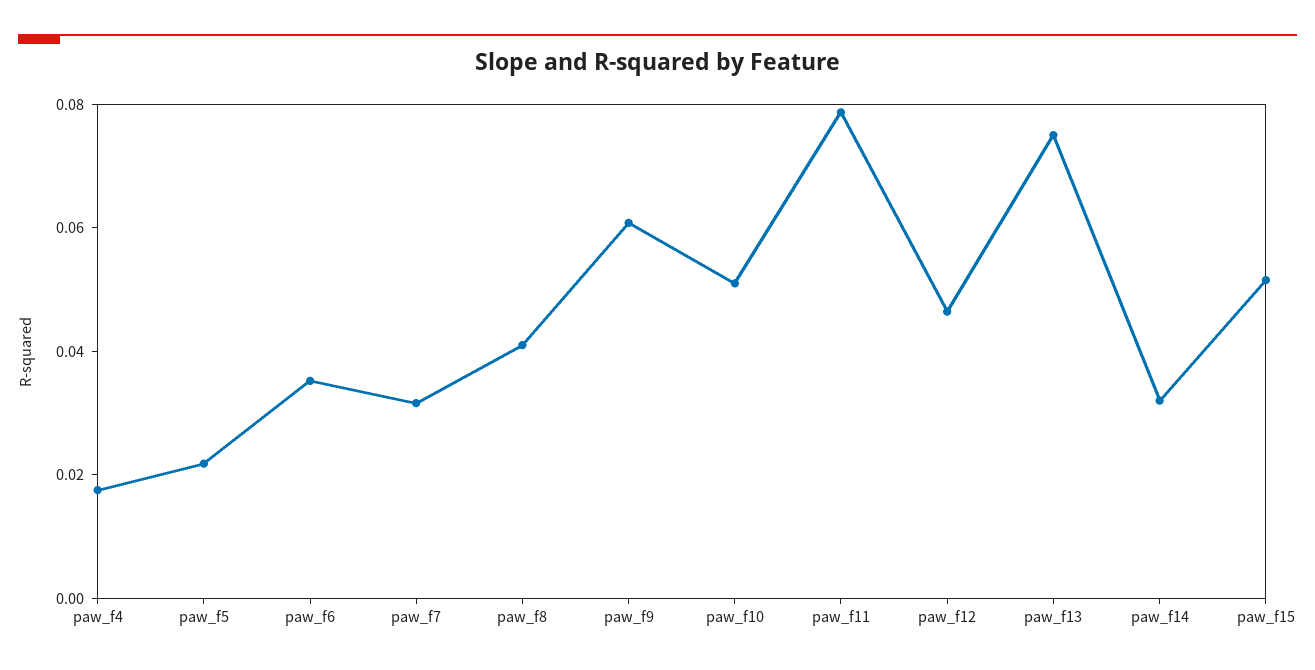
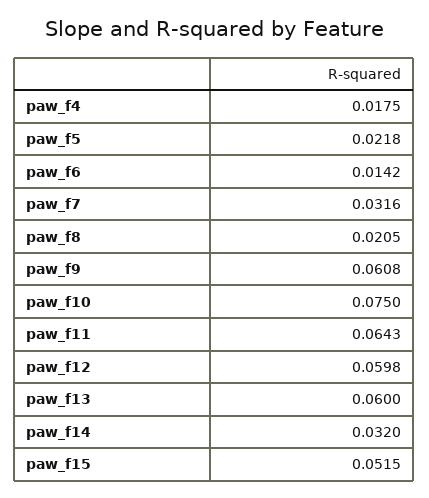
paw_f6: 0.035 -> 0.0142
paw_f8: 0.04 -> 0.0205
paw_f10: 0.05 -> 0.075
paw_f11: 0.08 -> 0.0643
paw_f12: 0.045 -> 0.0598
paw_f13: 0.075 -> 0.06

